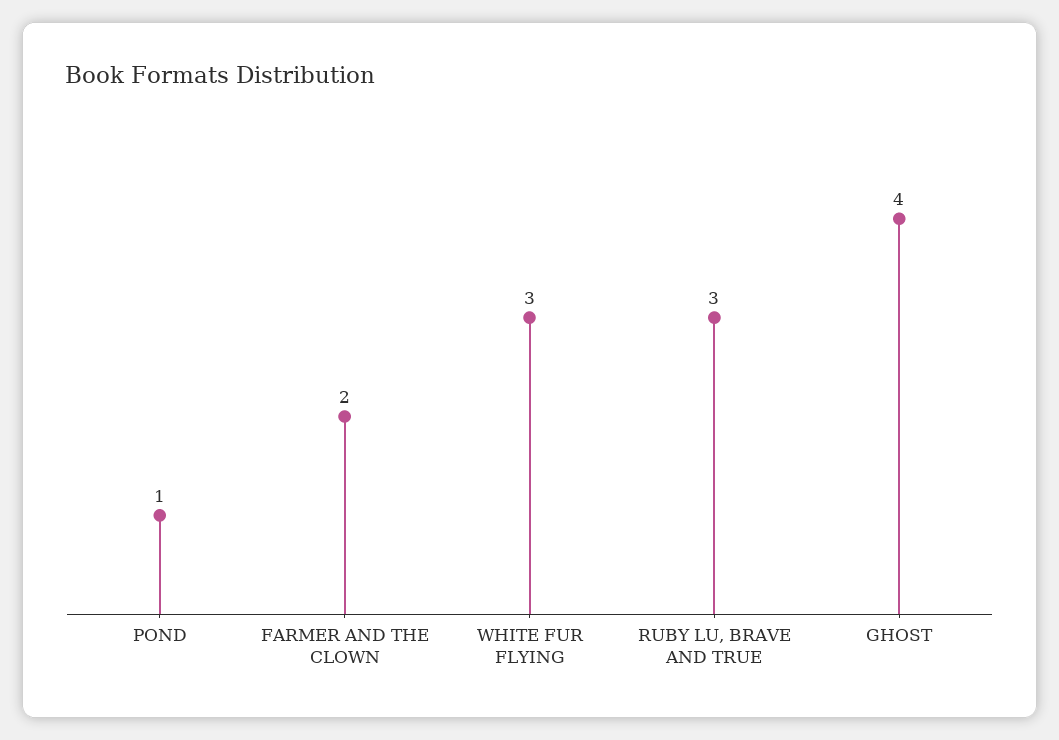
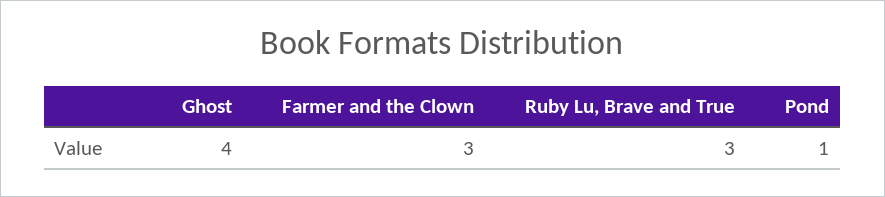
FARMER AND THE CLOWN: 2 -> 3
WHITE FUR FLYING: 3 -> none

